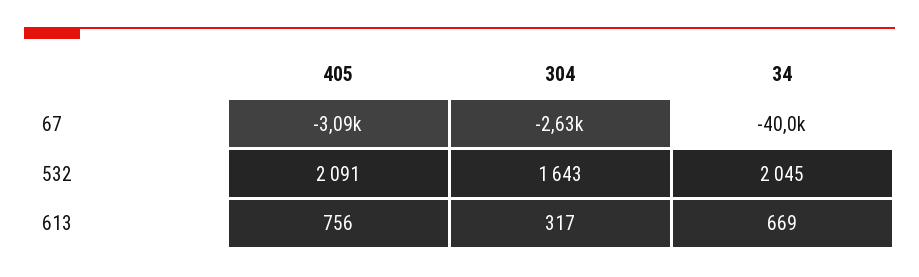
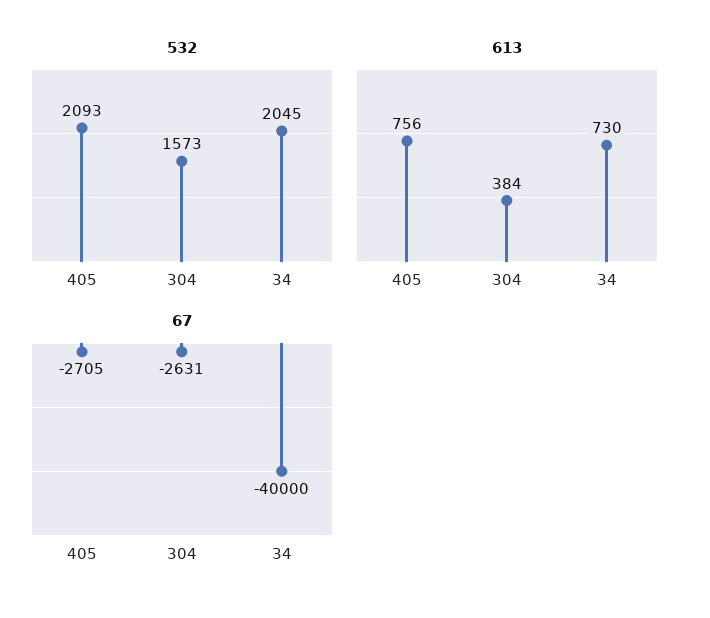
67, 405: -3090 -> -2705
532, 405: 2091 -> 2093
532, 304: 1643 -> 1573
613, 304: 317 -> 384
613, 34: 669 -> 730

